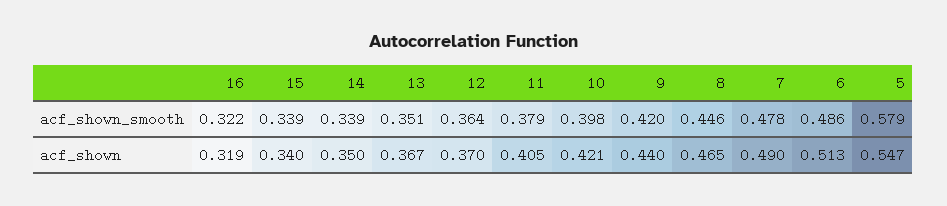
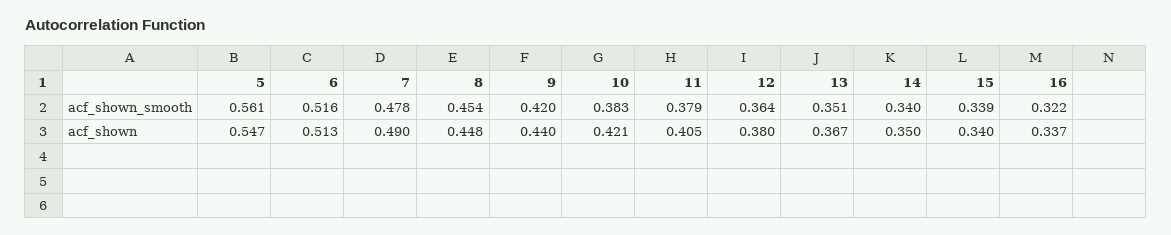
14, acf_shown_smooth: 0.339 -> 0.34
10, acf_shown_smooth: 0.398 -> 0.383
8, acf_shown_smooth: 0.446 -> 0.454
6, acf_shown_smooth: 0.486 -> 0.516
5, acf_shown_smooth: 0.579 -> 0.561
16, acf_shown: 0.319 -> 0.337
12, acf_shown: 0.37 -> 0.38
8, acf_shown: 0.465 -> 0.448

